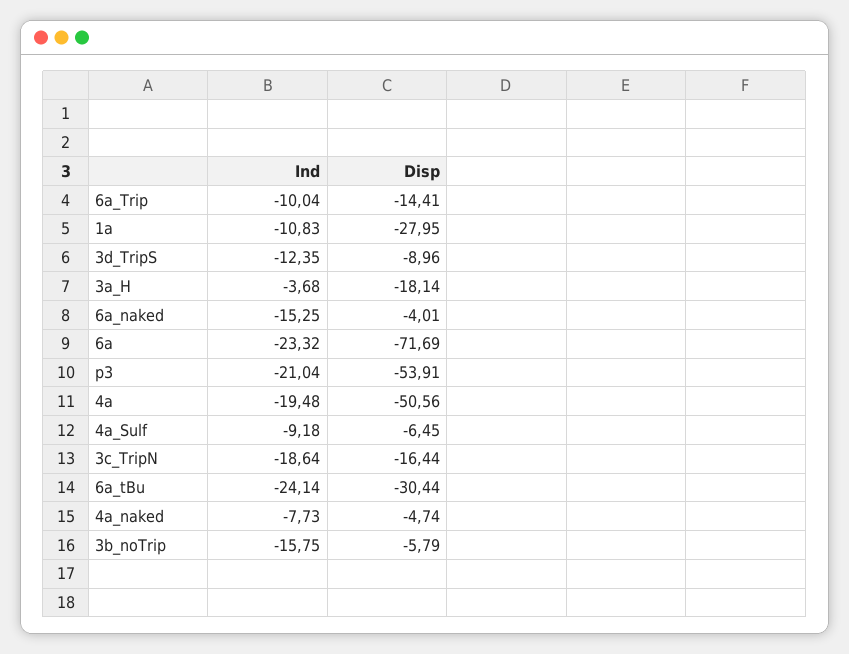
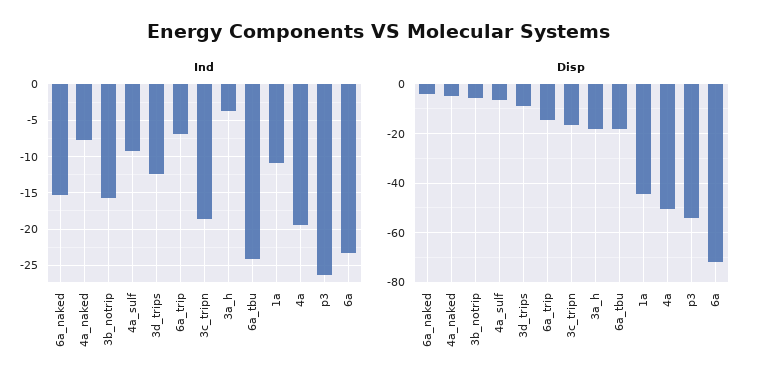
Ind, 6a_Trip: -10.04 -> -7
Disp, 1a: -27.95 -> -45
Ind, p3: -21.04 -> -26
Disp, 6a_tBu: -30.44 -> -17.5

